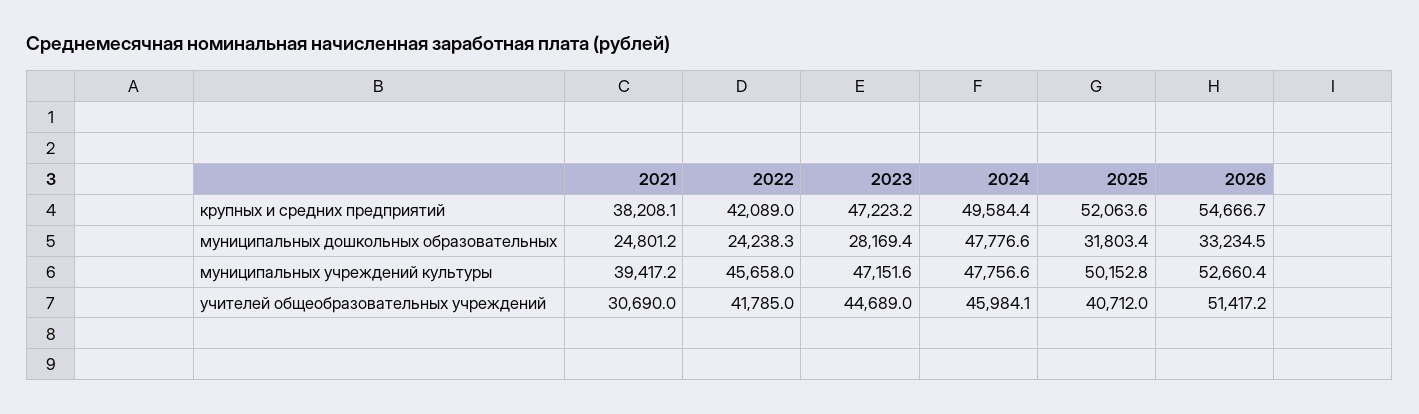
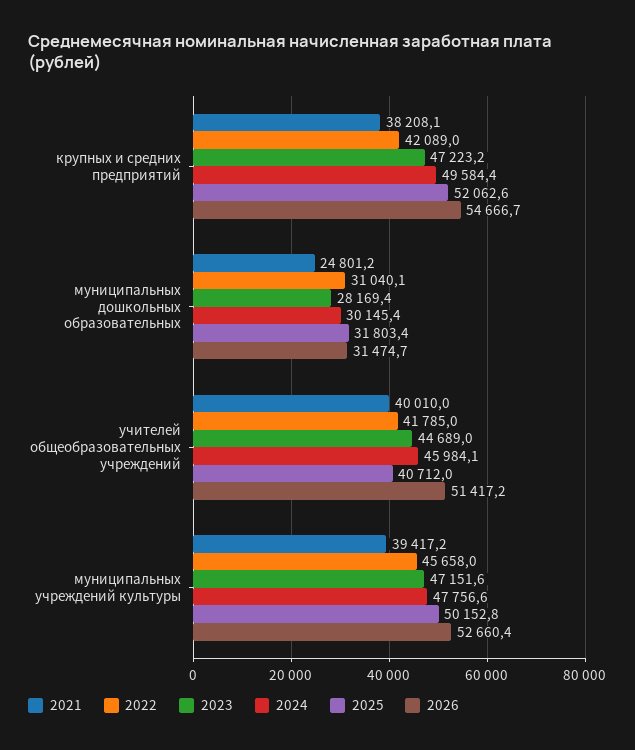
2025, крупных и средних предприятий: 52063.6 -> 52062.6
2022, муниципальных дошкольных образовательных: 24238.3 -> 31040.1
2024, муниципальных дошкольных образовательных: 47776.6 -> 30145.4
2026, муниципальных дошкольных образовательных: 33234.5 -> 31474.7
2021, учителей общеобразовательных учреждений: 30690 -> 40010

